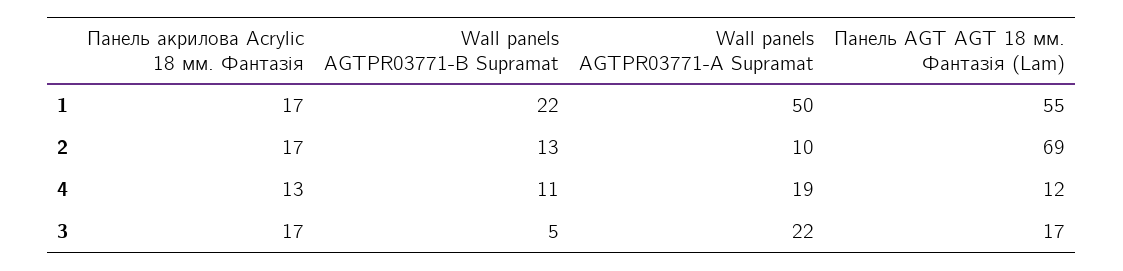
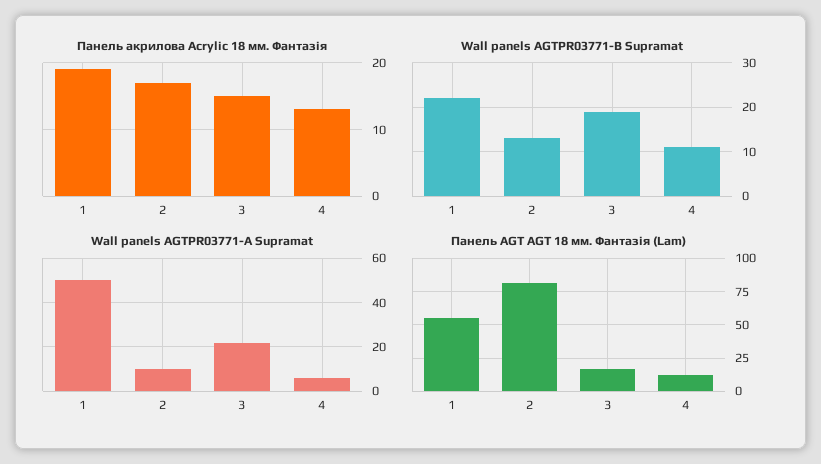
Панель акрилова Acrylic 18 мм. Фантазія, 1: 17 -> 19
Панель AGT AGT 18 мм. Фантазія (Lam), 2: 69 -> 80
Wall panels AGTPR03771-А Supramat, 4: 19 -> 5
Панель акрилова Acrylic 18 мм. Фантазія, 3: 17 -> 15
Wall panels AGTPR03771-B Supramat, 3: 5 -> 20

